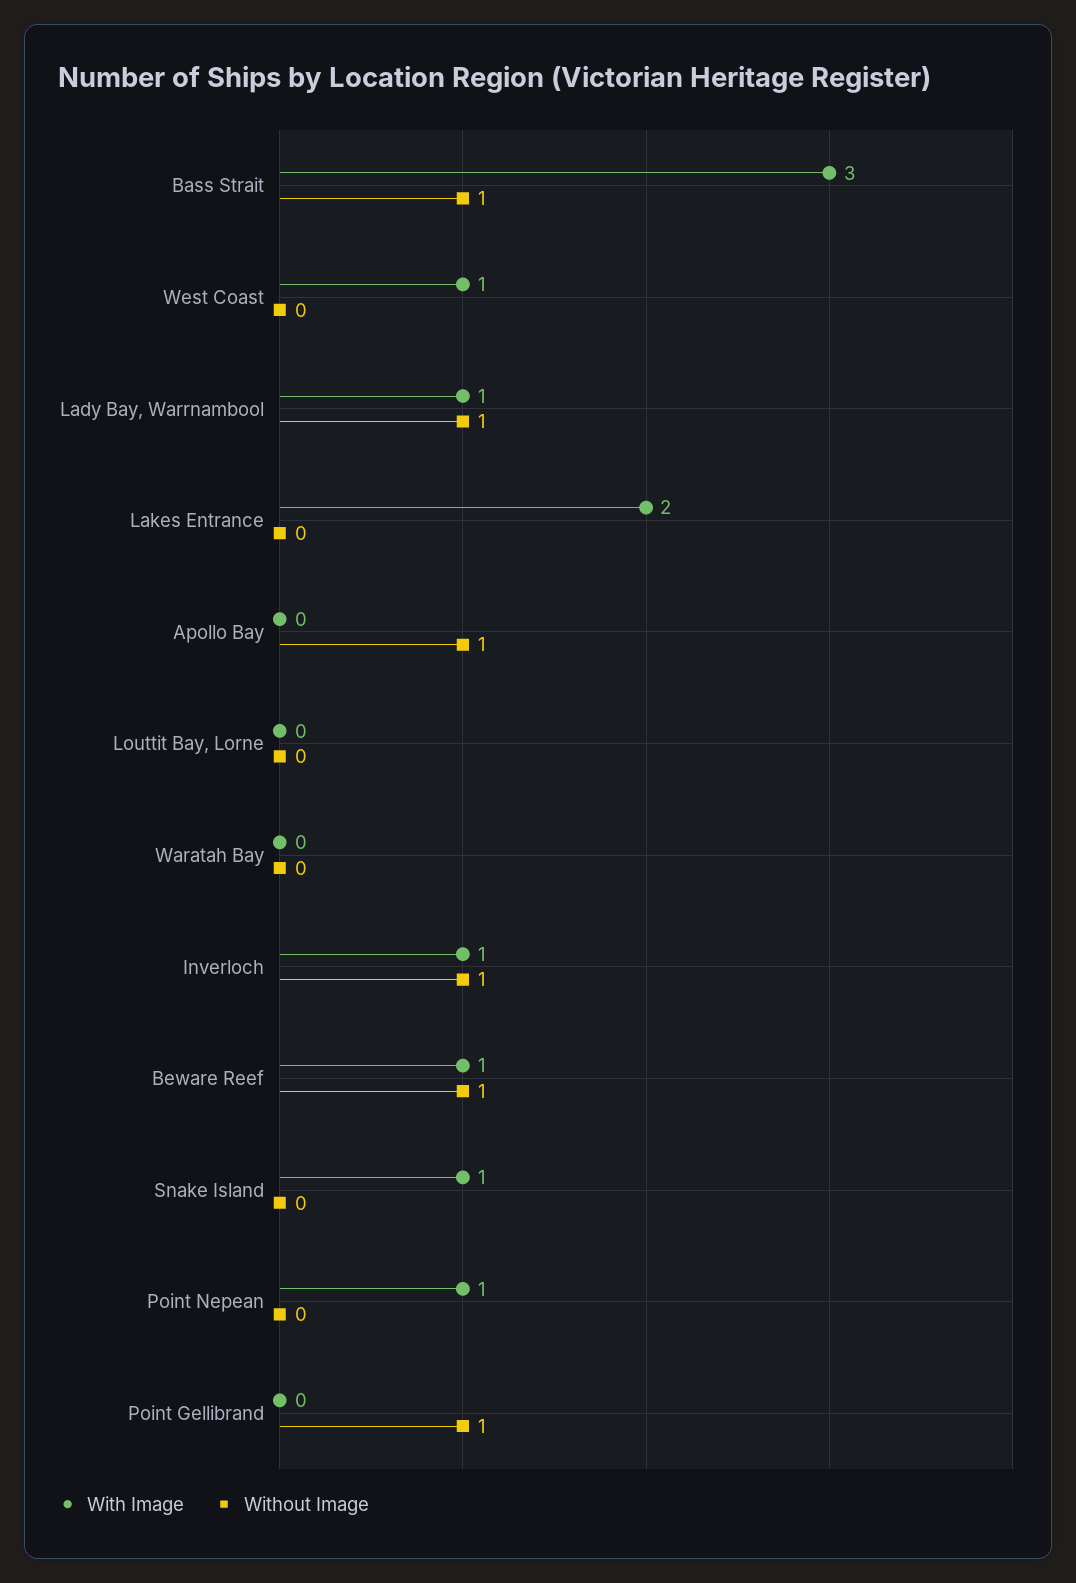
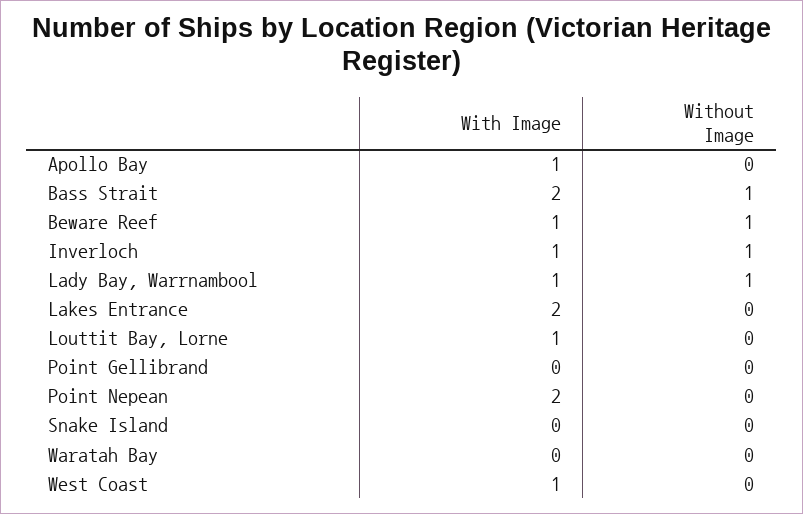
With Image, Bass Strait: 3 -> 2
With Image, Apollo Bay: 0 -> 1
Without Image, Apollo Bay: 1 -> 0
With Image, Louttit Bay, Lorne: 0 -> 1
With Image, Snake Island: 1 -> 0
With Image, Point Nepean: 1 -> 2
Without Image, Point Gellibrand: 1 -> 0

